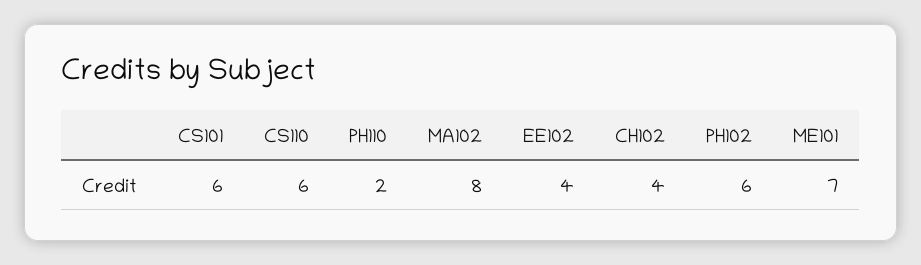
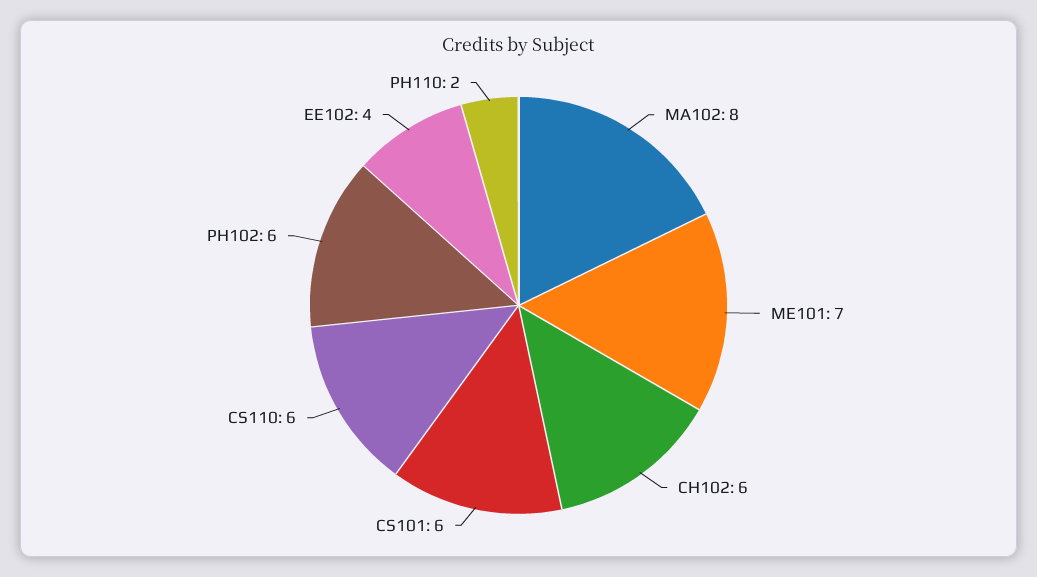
CH102: 4 -> 6

